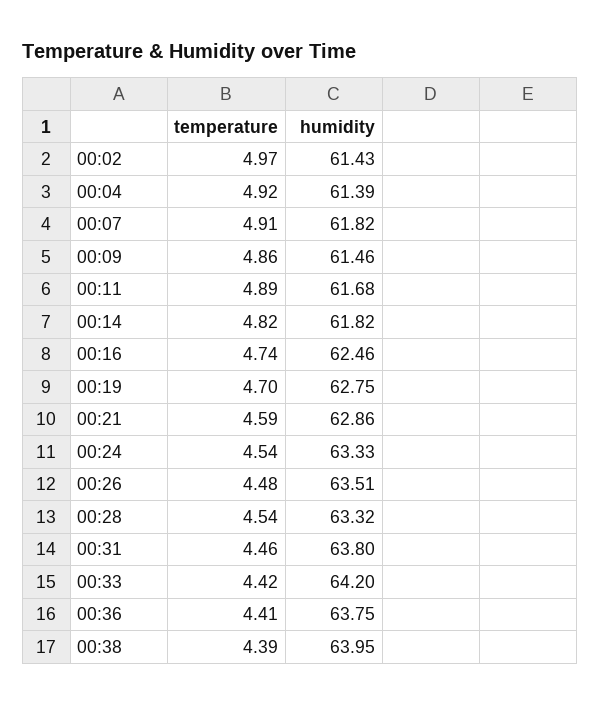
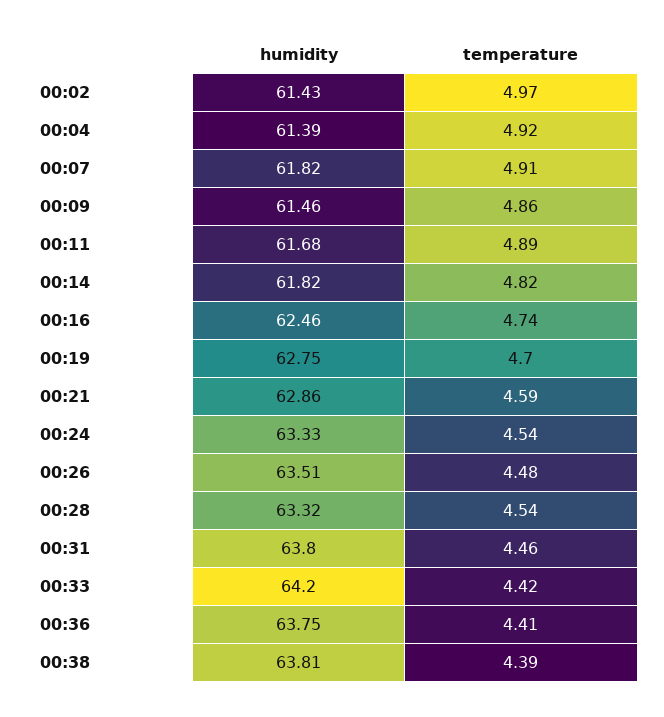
humidity, 00:38: 63.95 -> 63.81

